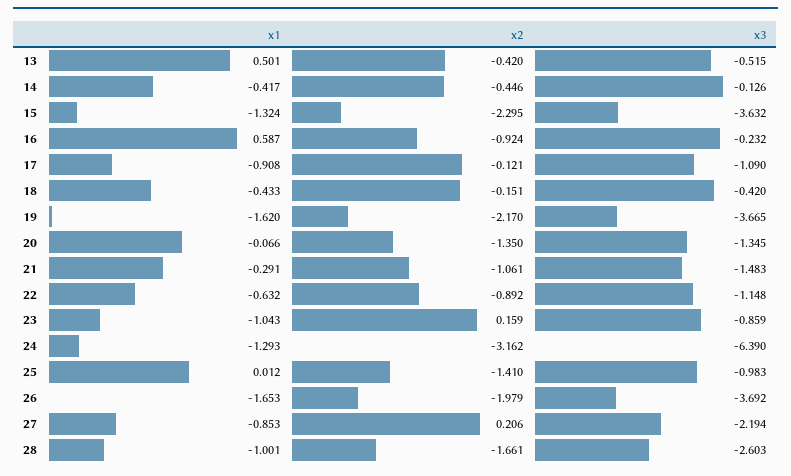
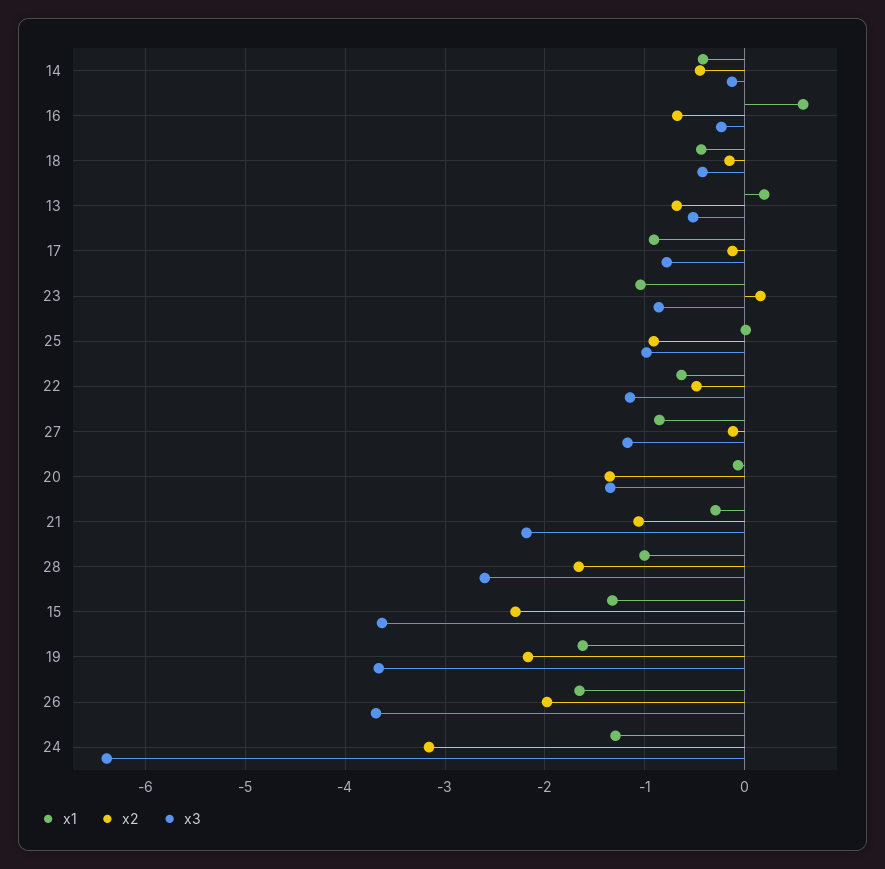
x1, 13: 0.501 -> 0.2
x2, 13: -0.42 -> -0.7
x2, 16: -0.924 -> -0.7
x3, 17: -1.09 -> -0.8
x3, 21: -1.483 -> -2.2
x2, 22: -0.892 -> -0.5
x2, 25: -1.41 -> -0.9
x2, 27: 0.206 -> -0.1
x3, 27: -2.194 -> -1.2

